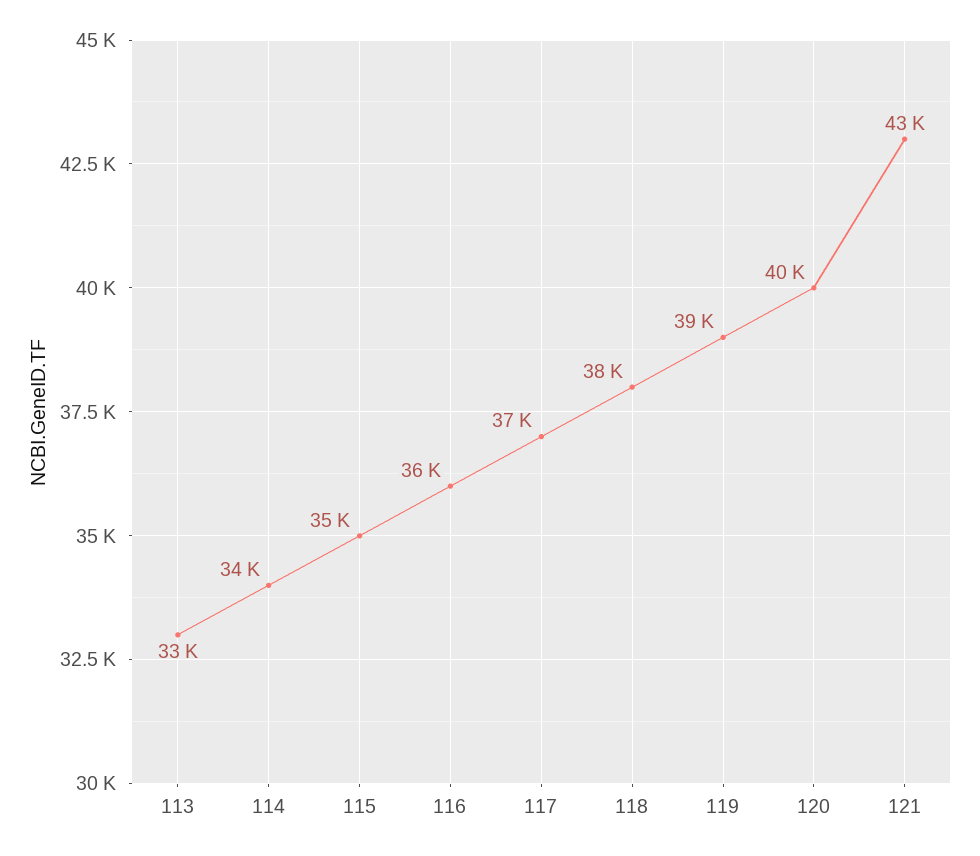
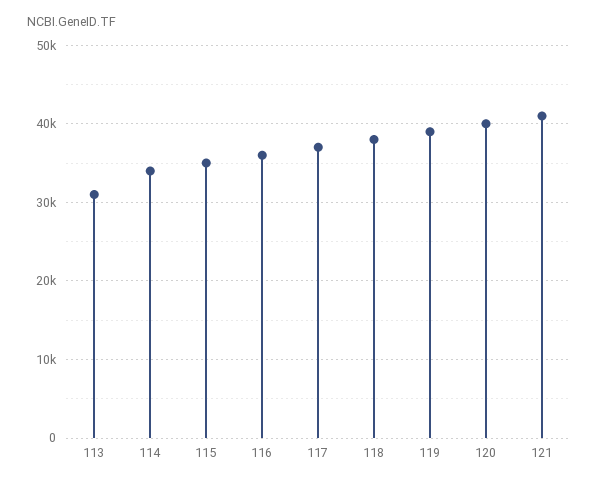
113: 33000 -> 31000
121: 43000 -> 41000

